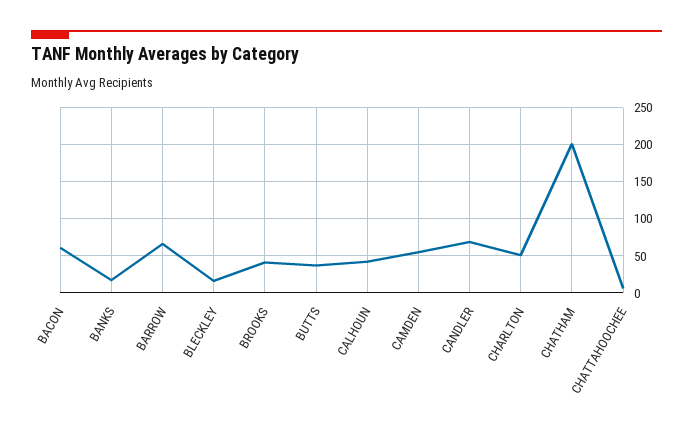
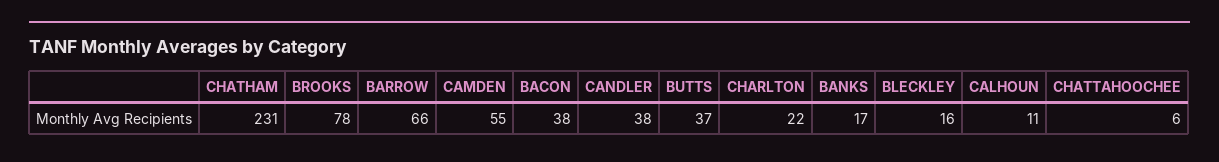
BACON: 60 -> 38
BROOKS: 40 -> 78
CALHOUN: 40 -> 11
CANDLER: 70 -> 38
CHARLTON: 50 -> 22
CHATHAM: 200 -> 231

